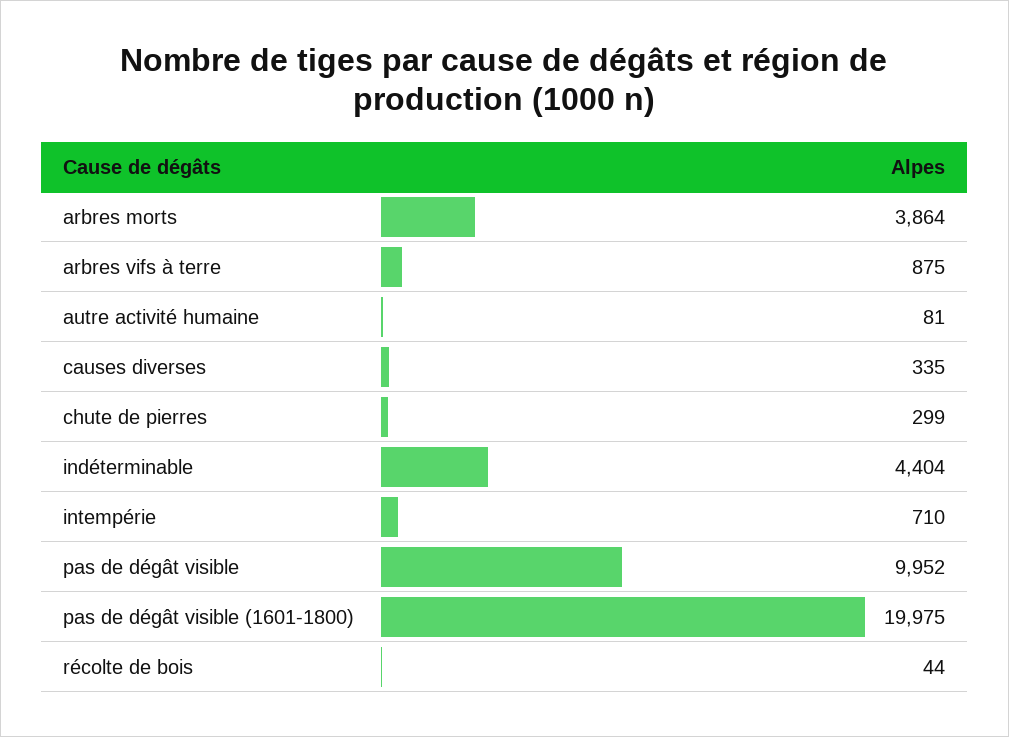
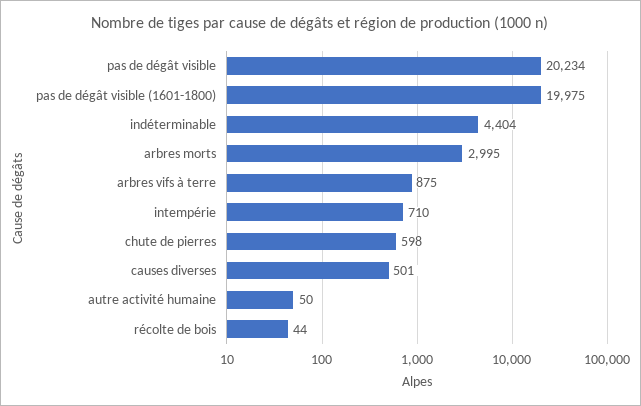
arbres morts: 3864 -> 2995
autre activité humaine: 81 -> 50
causes diverses: 335 -> 501
chute de pierres: 299 -> 598
pas de dégât visible: 9952 -> 20234

